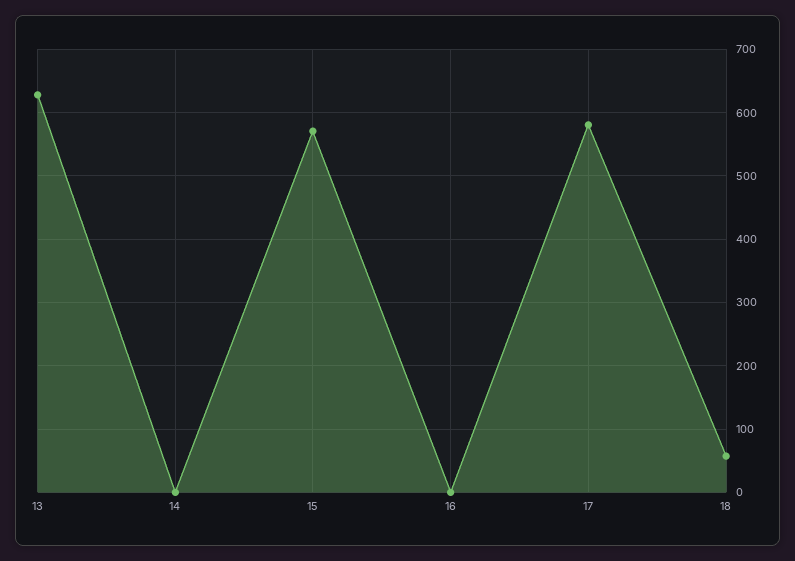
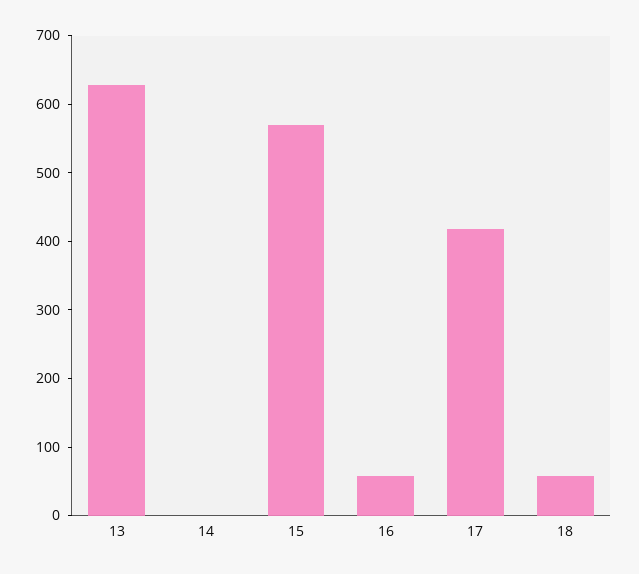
16: 0 -> 60
17: 580 -> 420

